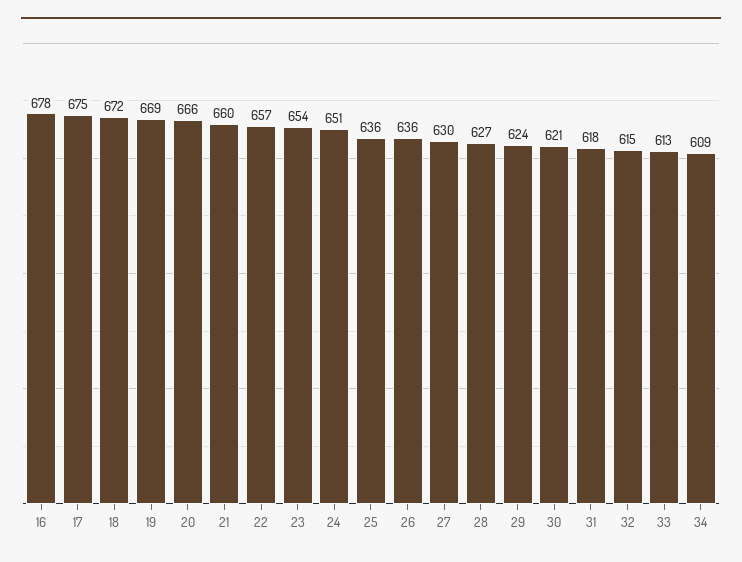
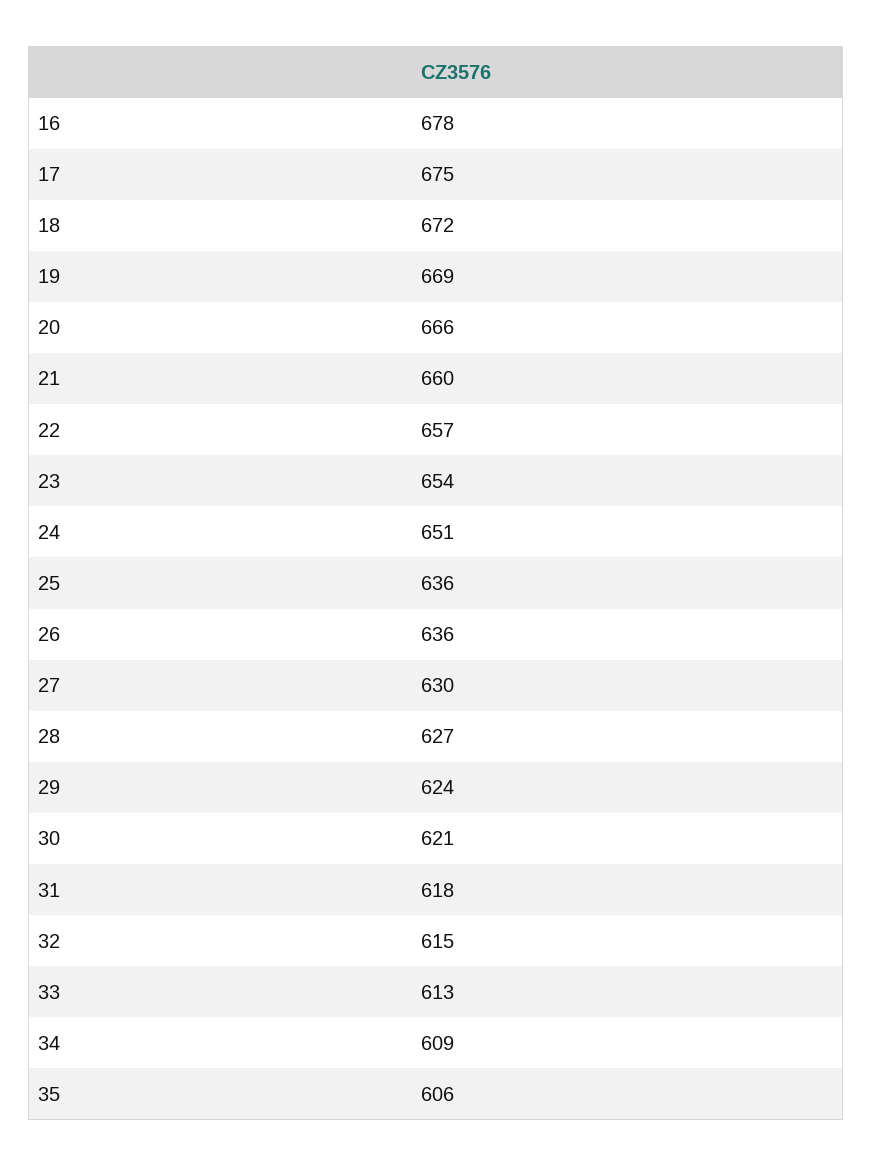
35: none -> 606

